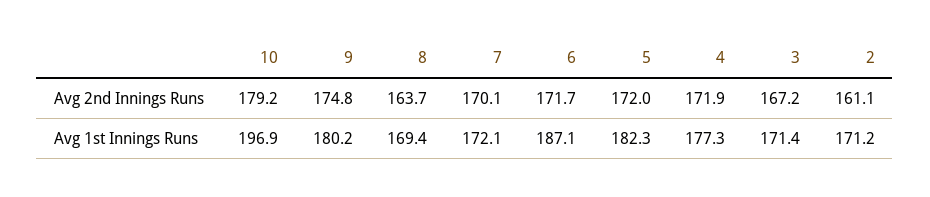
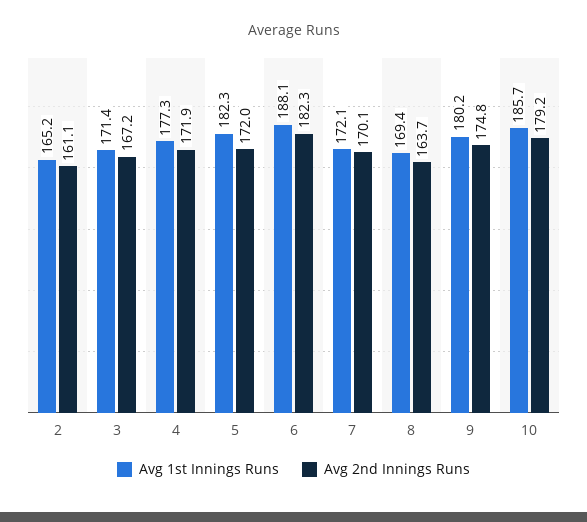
Avg 2nd Innings Runs, 6: 171.7 -> 182.3
Avg 1st Innings Runs, 10: 196.9 -> 185.7
Avg 1st Innings Runs, 6: 187.1 -> 188.1
Avg 1st Innings Runs, 2: 171.2 -> 165.2

